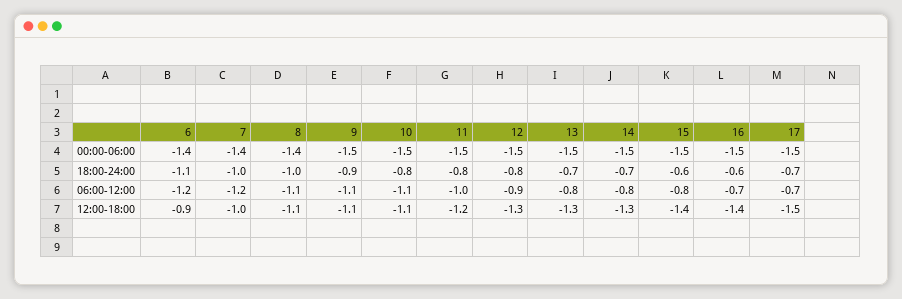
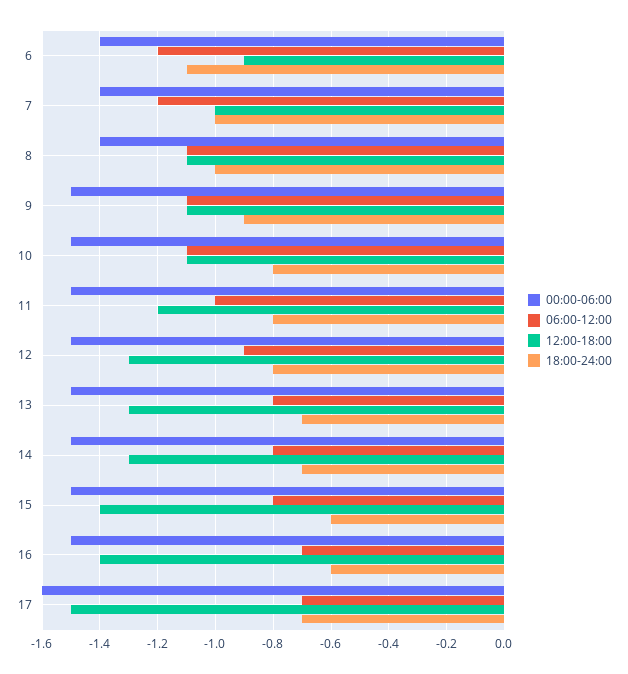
00:00-06:00, 17: -1.5 -> -1.6

